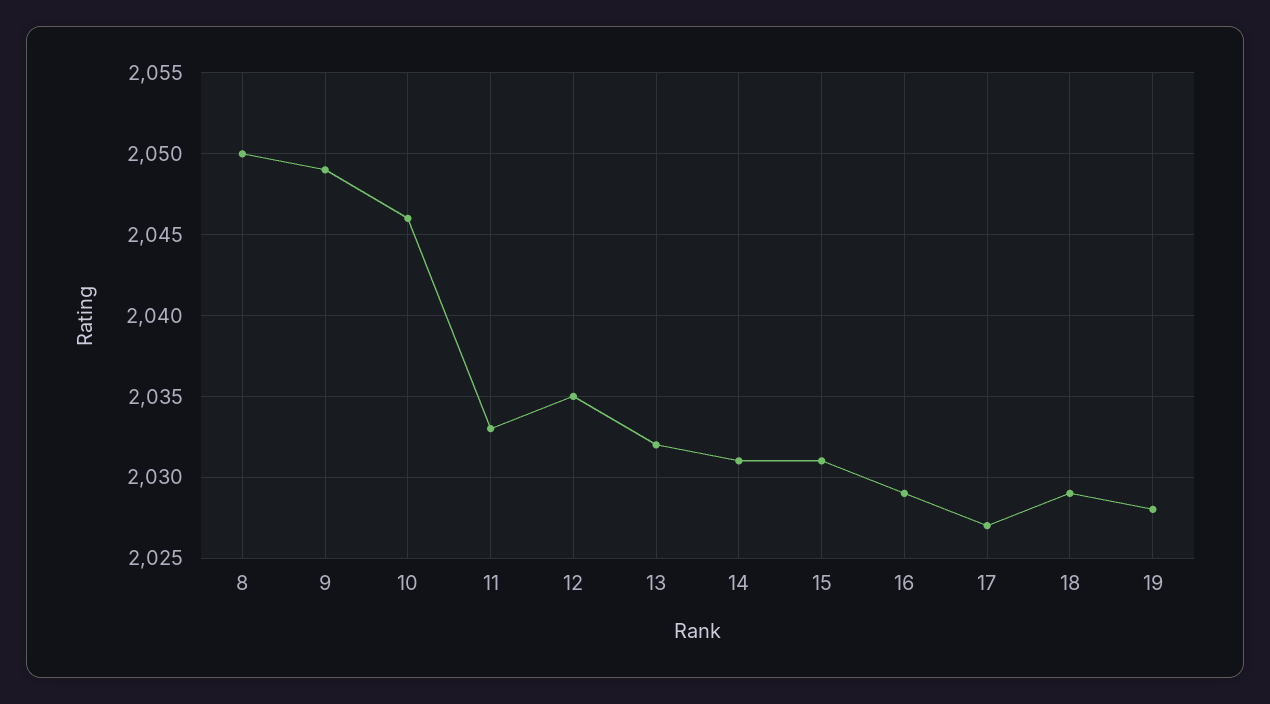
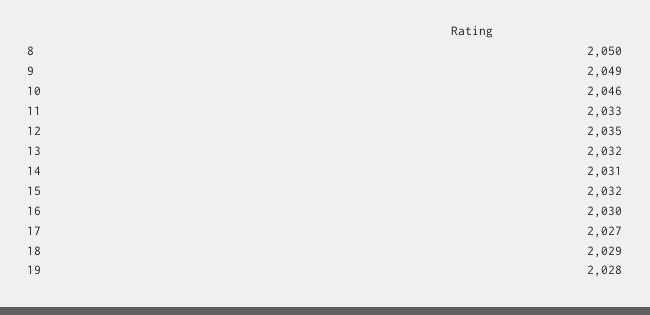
15: 2031 -> 2032
16: 2029 -> 2030

